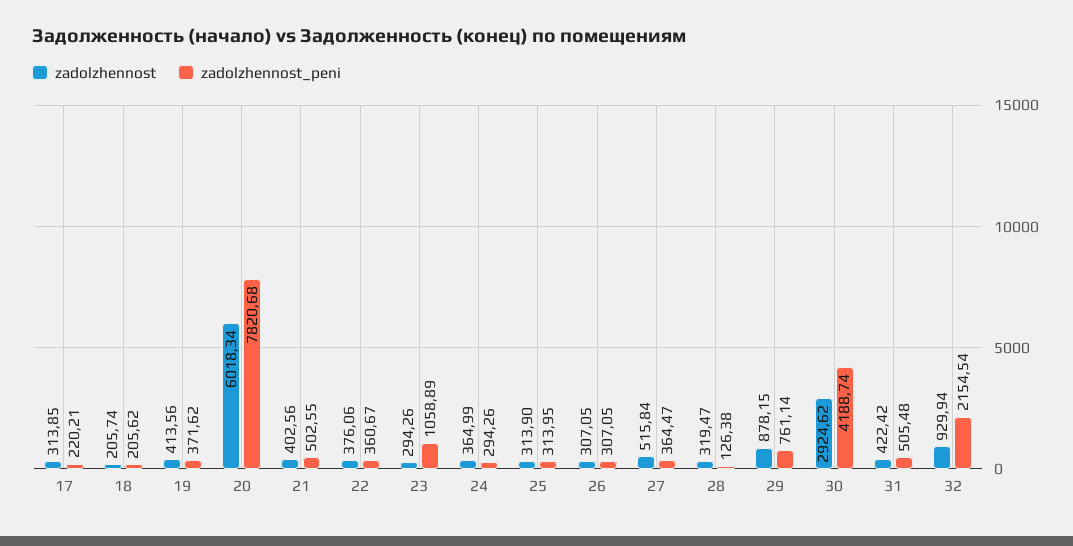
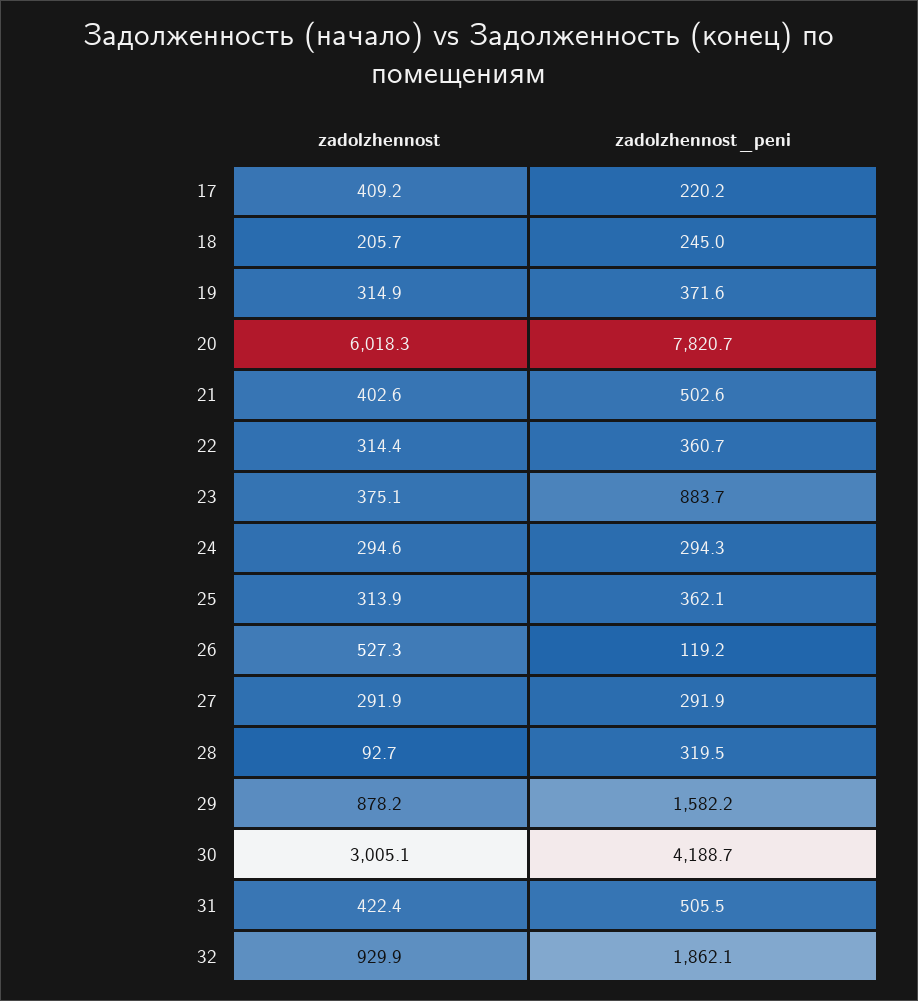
zadolzhennost, 17: 313.85 -> 409.2
zadolzhennost_peni, 18: 205.62 -> 245
zadolzhennost, 19: 413.56 -> 314.9
zadolzhennost, 22: 376.06 -> 314.4
zadolzhennost, 23: 294.26 -> 375.1
zadolzhennost_peni, 23: 1058.89 -> 883.7
zadolzhennost, 24: 364.99 -> 294.6
zadolzhennost_peni, 25: 313.95 -> 362.1
zadolzhennost, 26: 307.05 -> 527.3
zadolzhennost_peni, 26: 307.05 -> 119.2
zadolzhennost, 27: 515.84 -> 291.9
zadolzhennost_peni, 27: 364.47 -> 291.9
zadolzhennost, 28: 319.47 -> 92.7
zadolzhennost_peni, 28: 126.38 -> 319.5
zadolzhennost_peni, 29: 761.14 -> 1582.2
zadolzhennost, 30: 2924.62 -> 3005.1
zadolzhennost_peni, 32: 2154.54 -> 1862.1

